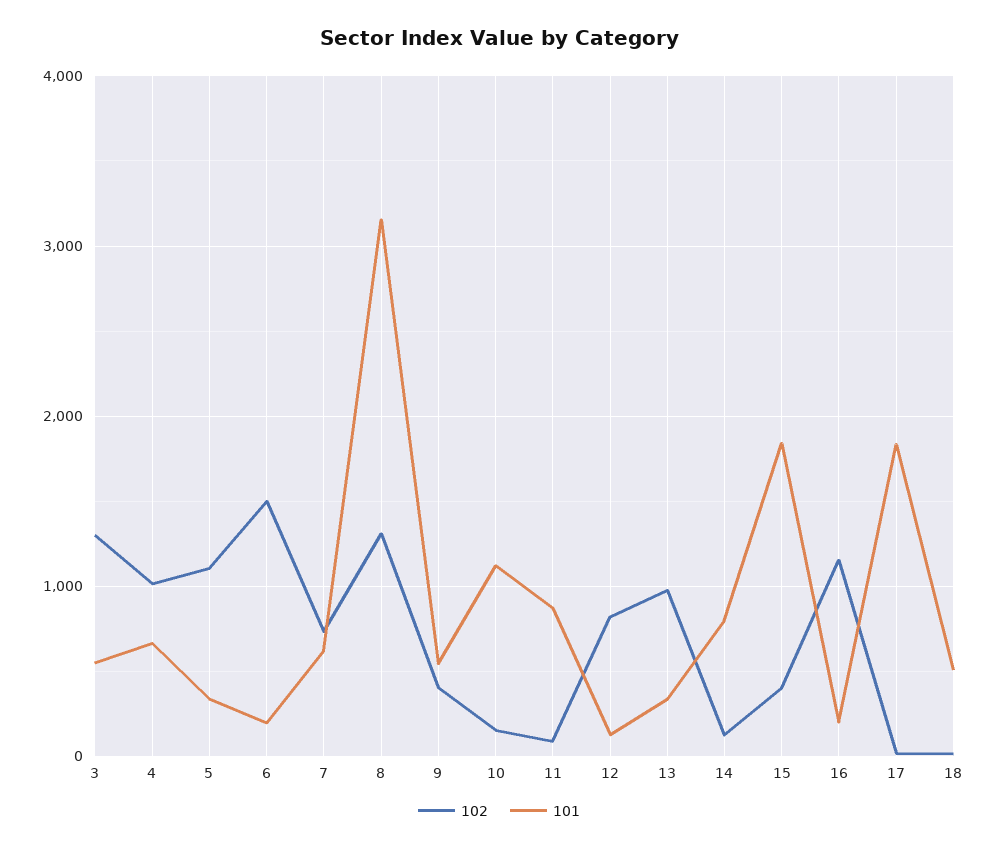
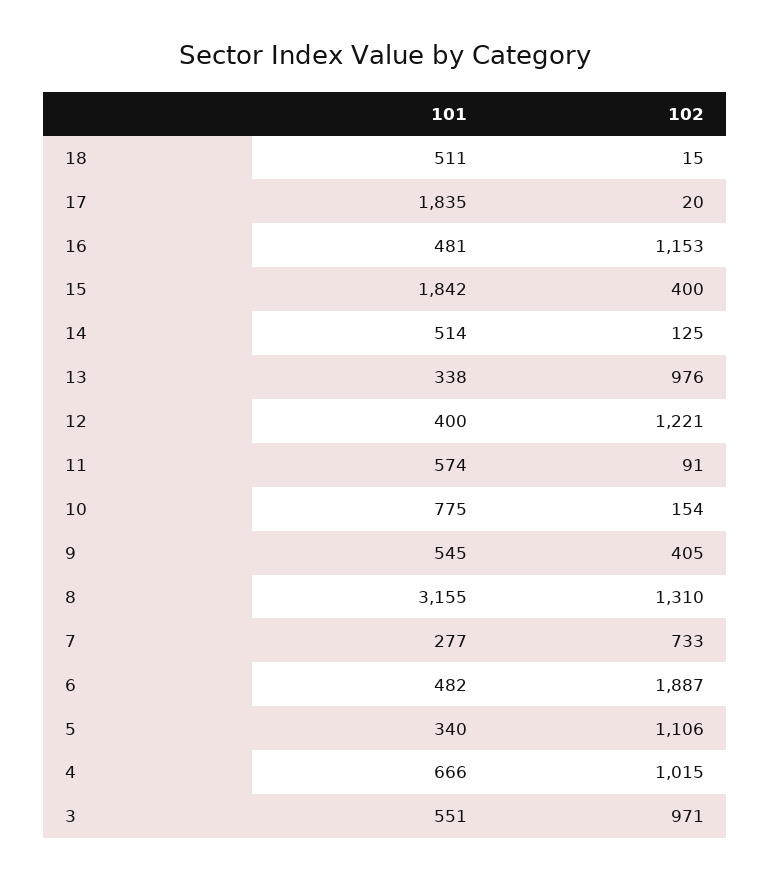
102, 3: 1300 -> 971
102, 6: 1500 -> 1887
101, 6: 200 -> 482
101, 7: 600 -> 277
101, 10: 1100 -> 775
101, 11: 900 -> 574
102, 12: 800 -> 1221
101, 12: 100 -> 400
101, 14: 800 -> 514
101, 16: 200 -> 481

